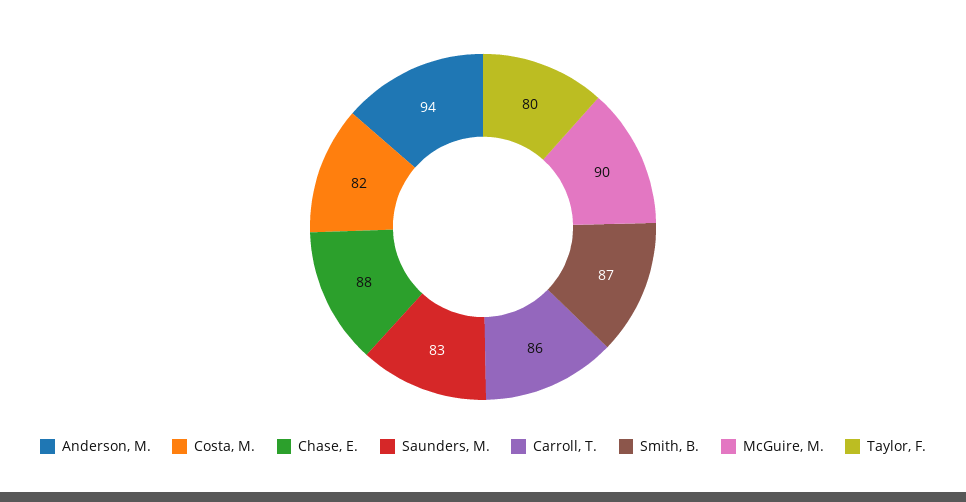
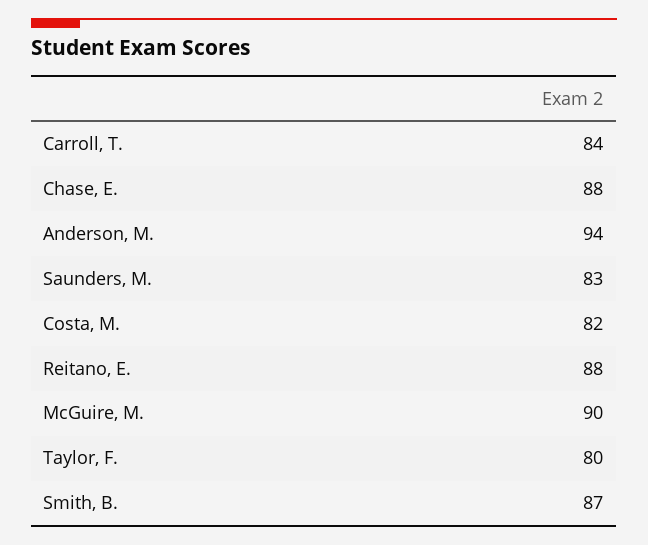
Carroll, T.: 86 -> 84
Reitano, E.: none -> 88

